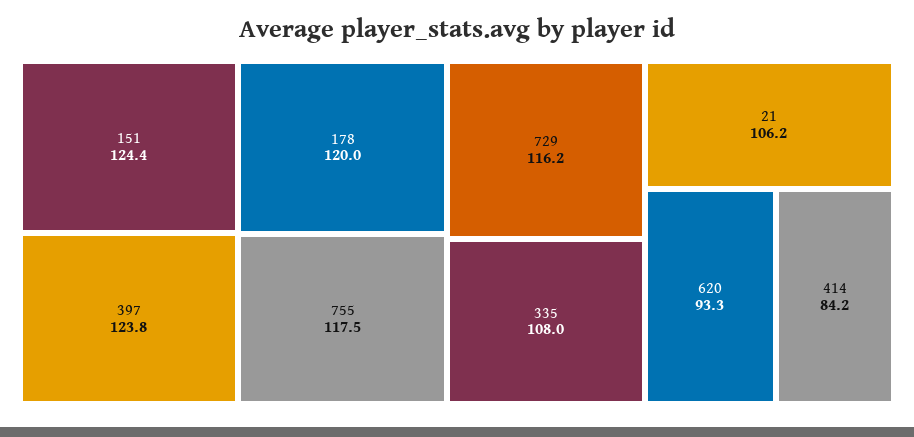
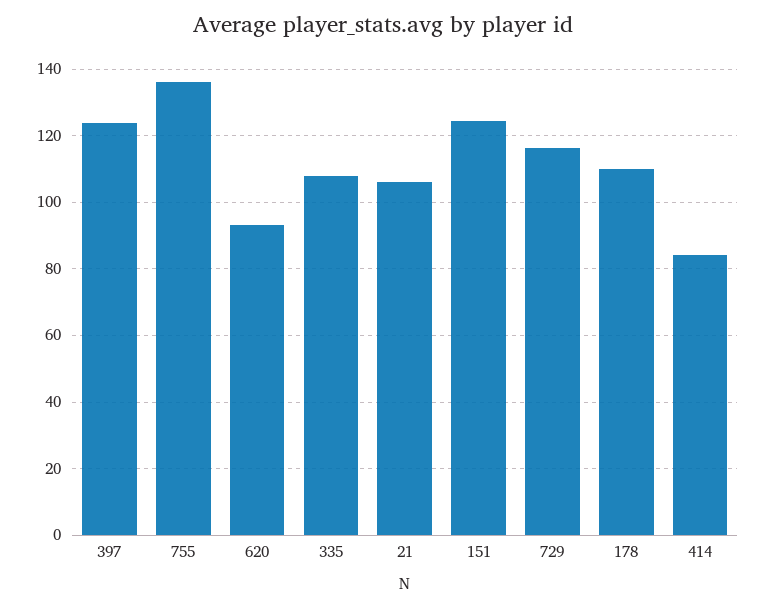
178: 120 -> 110
755: 117.5 -> 136

